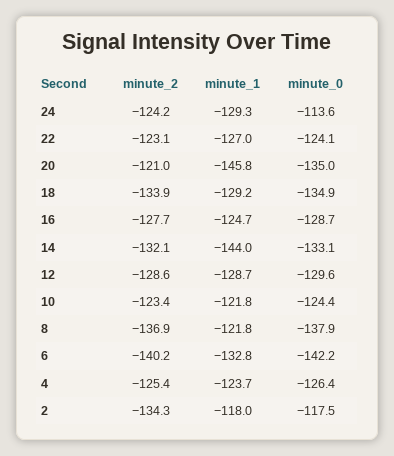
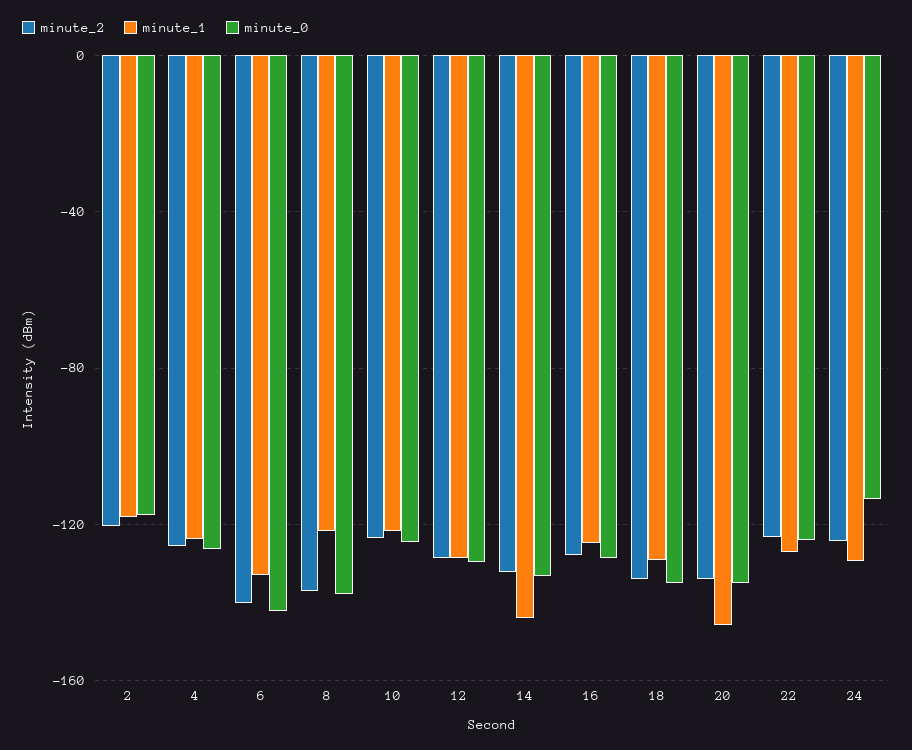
minute_2, 20: -121 -> -135
minute_2, 2: -134.3 -> -120

